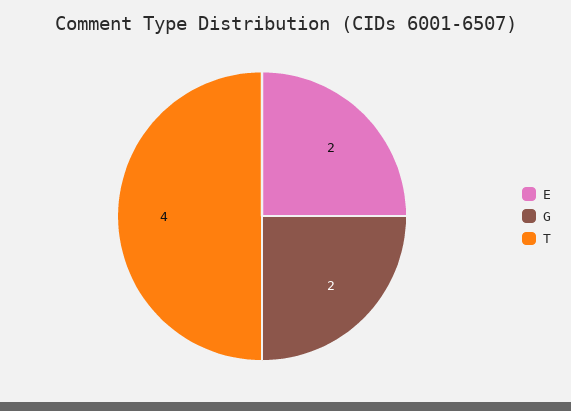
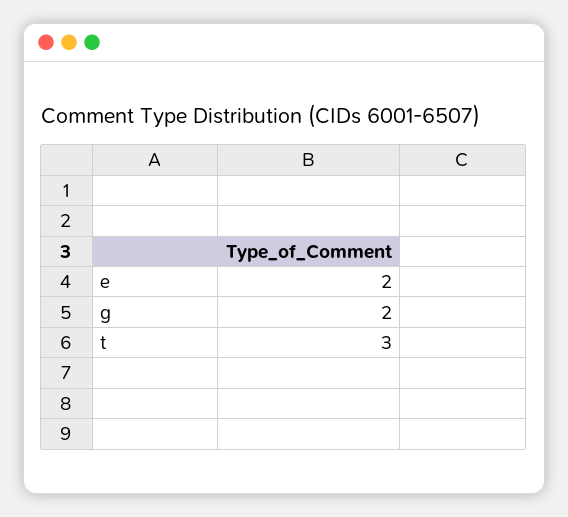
T: 4 -> 3

